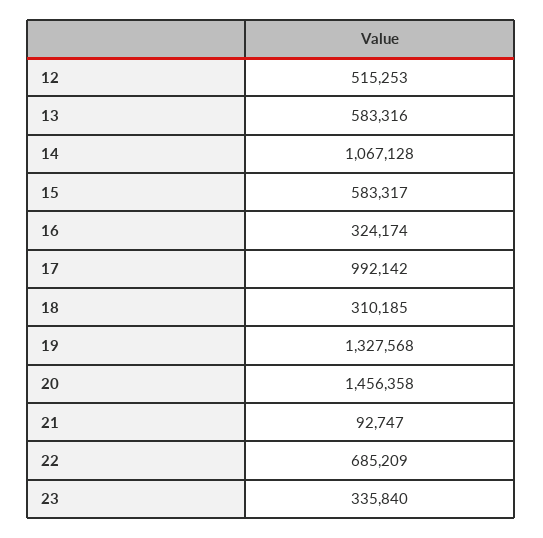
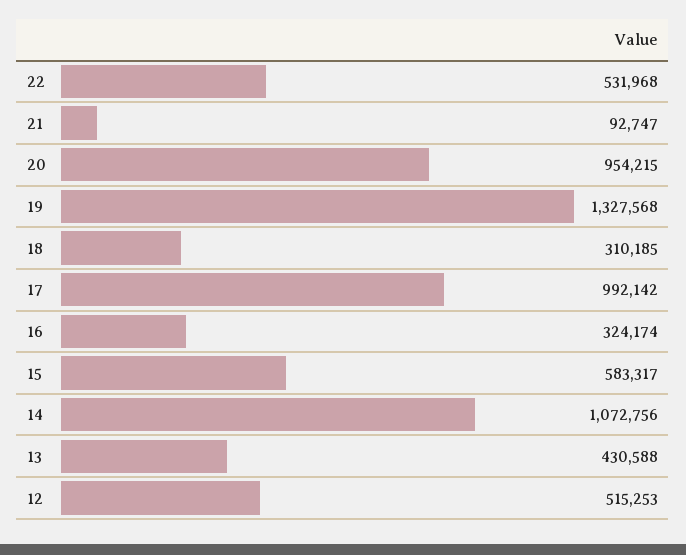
13: 583316 -> 430588
14: 1067128 -> 1072756
20: 1456358 -> 954215
22: 685209 -> 531968
23: 335840 -> none

